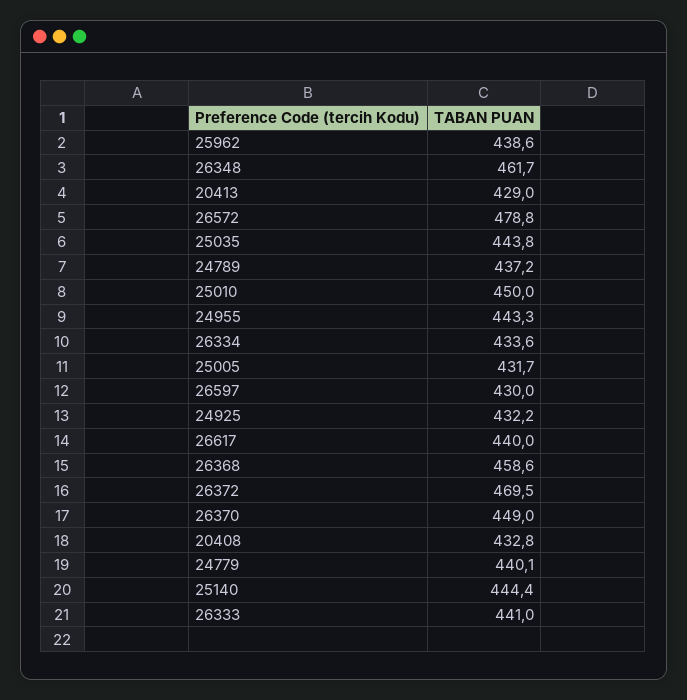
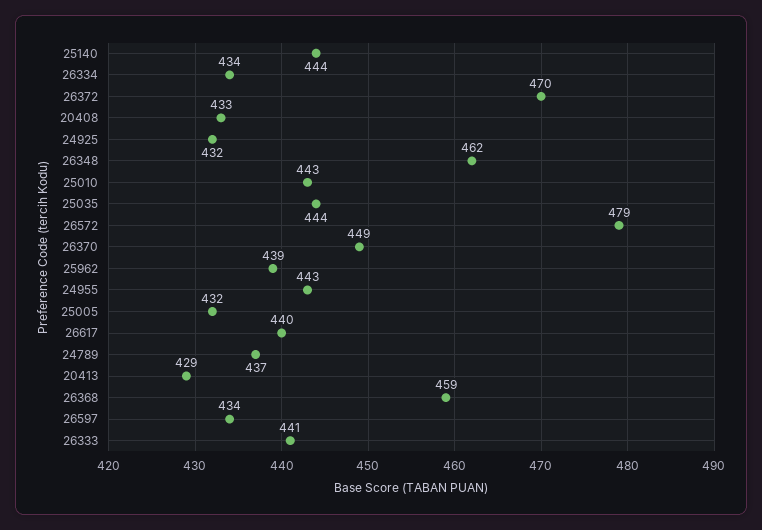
25010: 450 -> 443
26597: 430 -> 434
24779: 440.1 -> none

